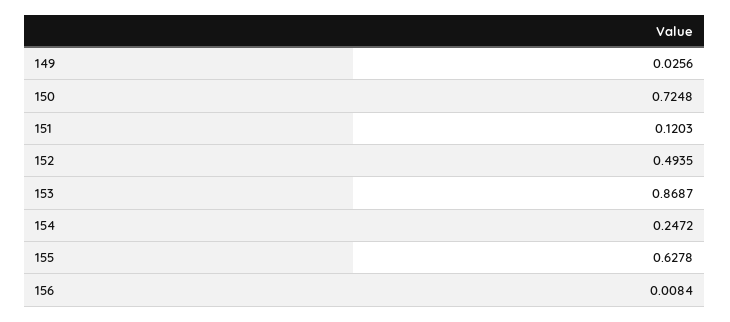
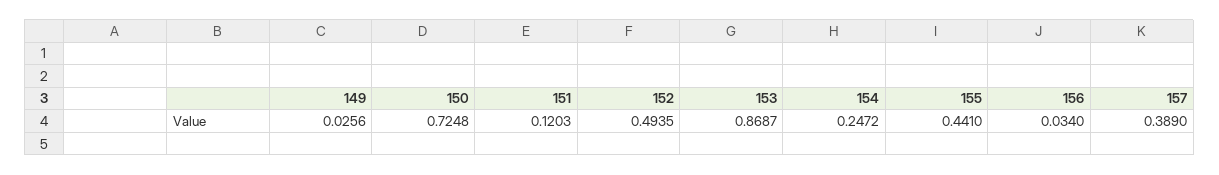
155: 0.6278 -> 0.441
156: 0.0084 -> 0.034
157: none -> 0.389

